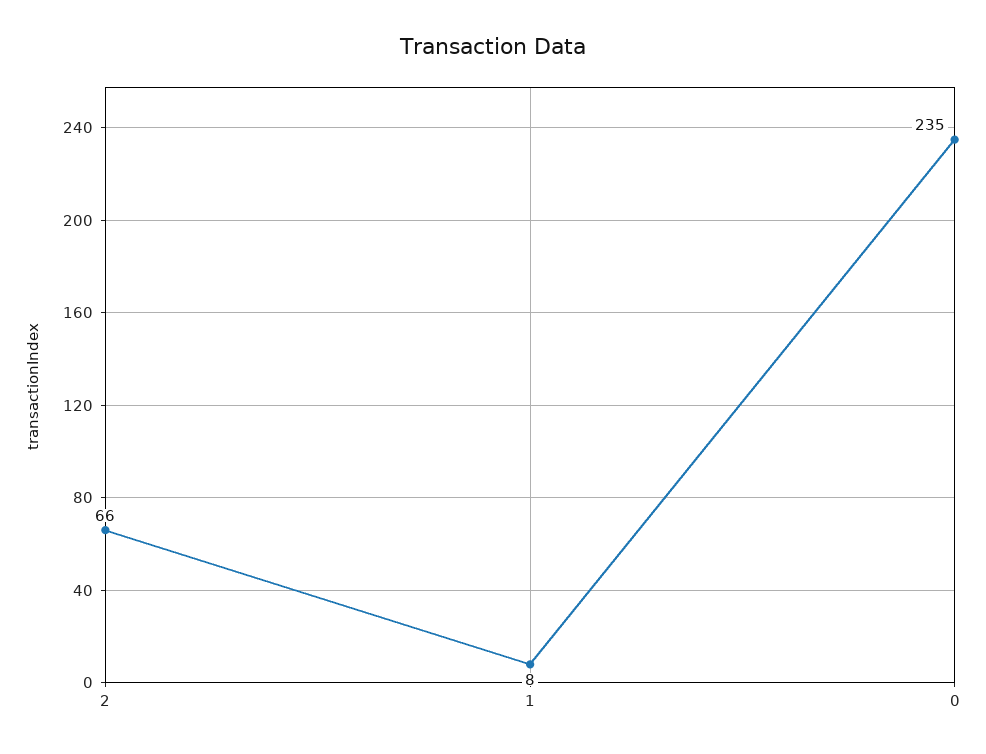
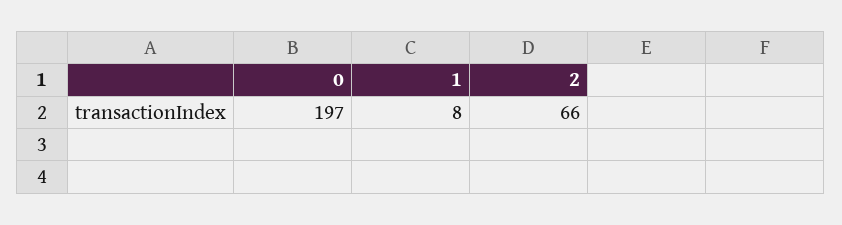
0: 235 -> 197

